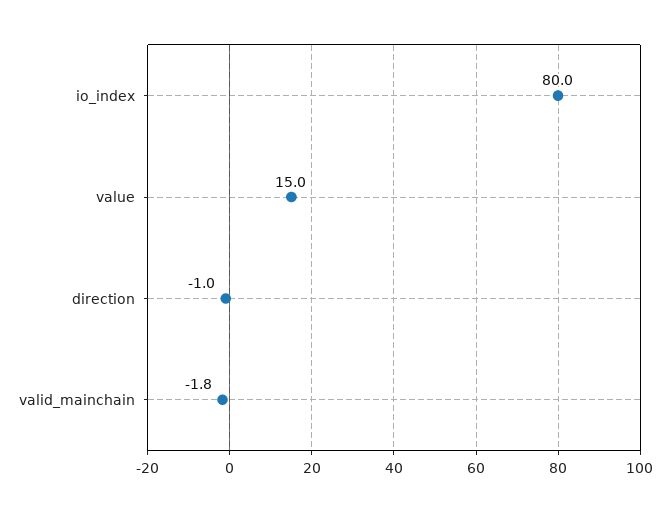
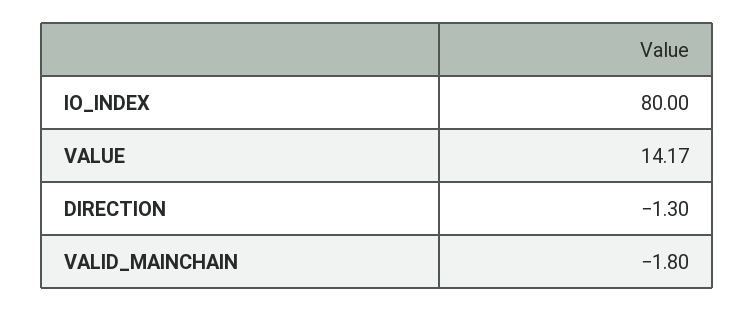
value: 15 -> 14.17
direction: -1 -> -1.3

